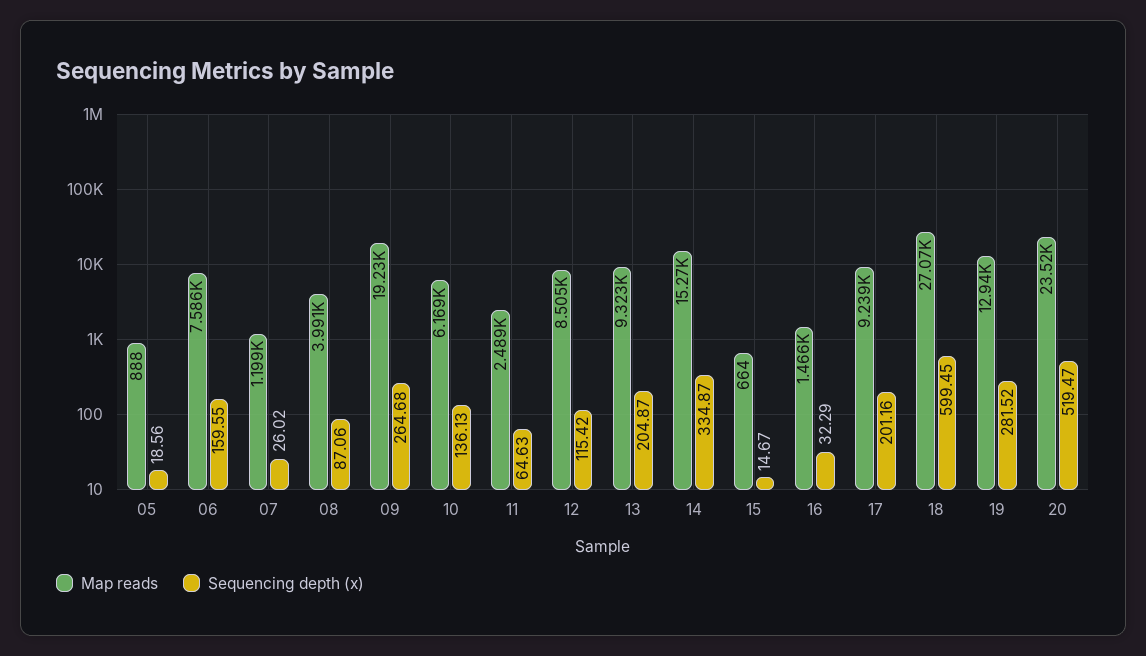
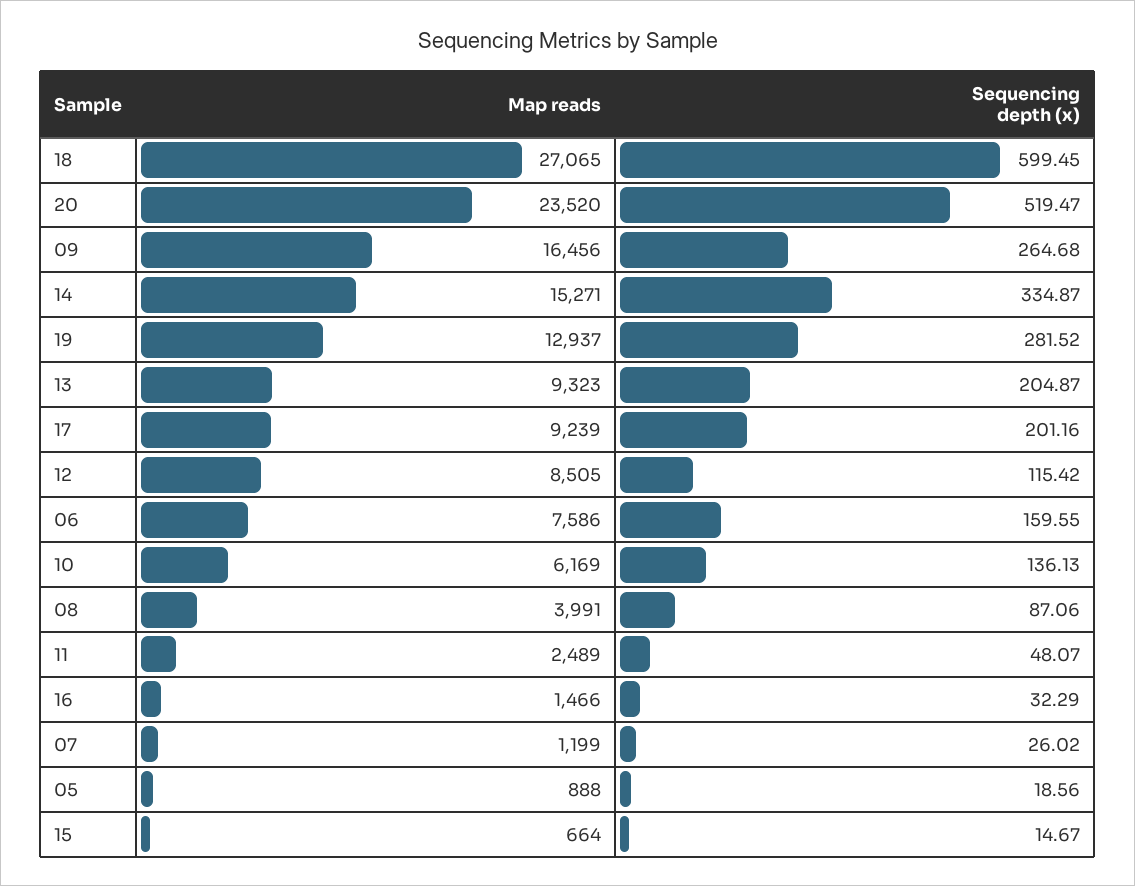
Map reads, 09: 19230 -> 16456
Sequencing depth (x), 11: 64.63 -> 48.07

